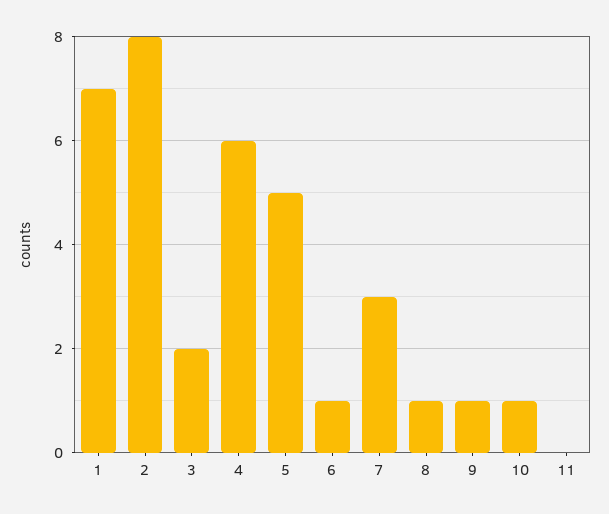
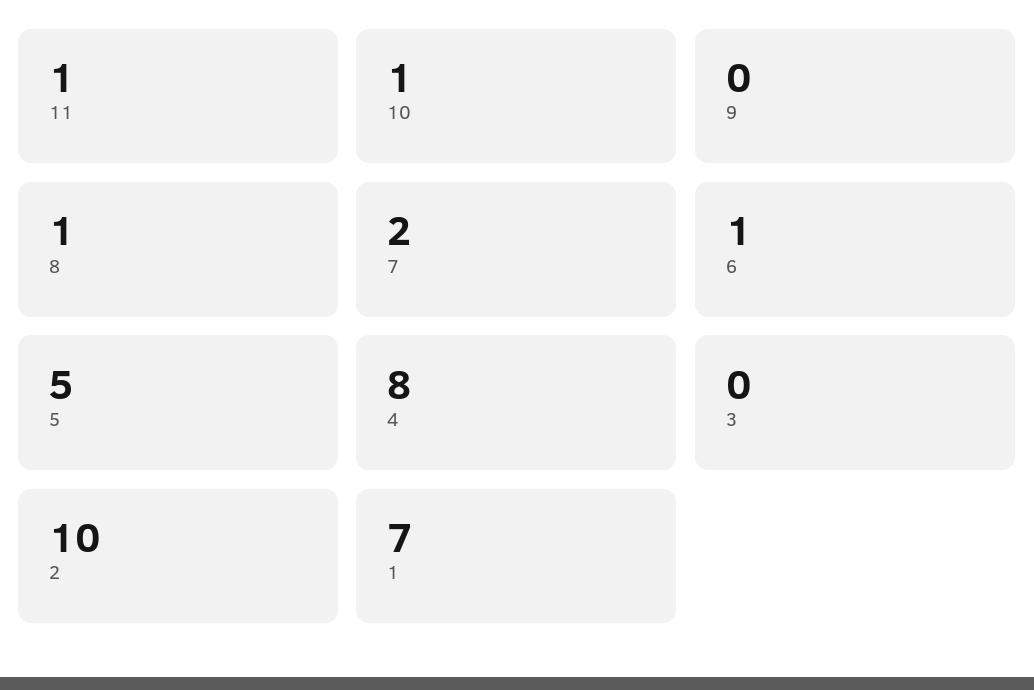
2: 8 -> 10
3: 2 -> 0
4: 6 -> 8
7: 3 -> 2
9: 1 -> 0
11: 0 -> 1

